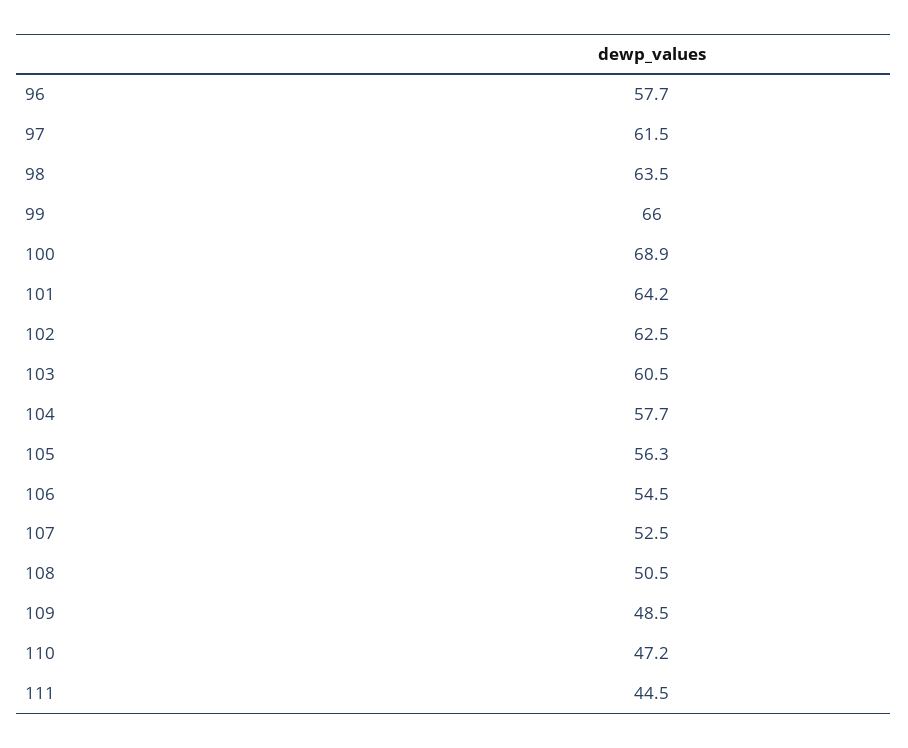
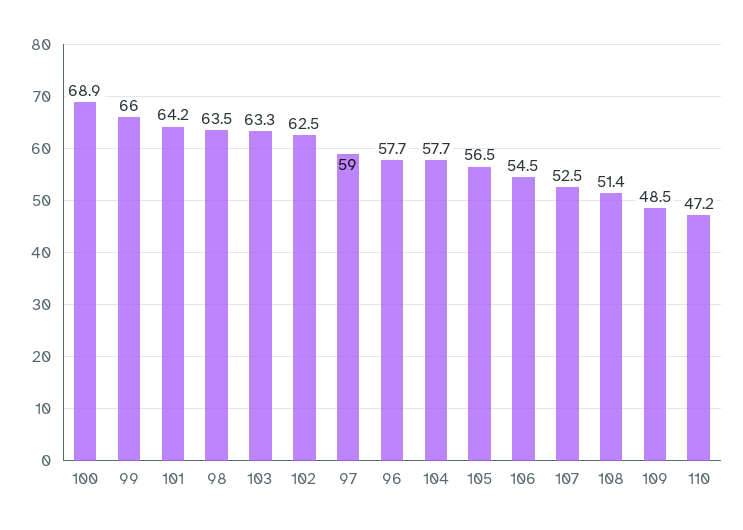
97: 61.5 -> 59
103: 60.5 -> 63.3
105: 56.3 -> 56.5
108: 50.5 -> 51.4
111: 44.5 -> none

